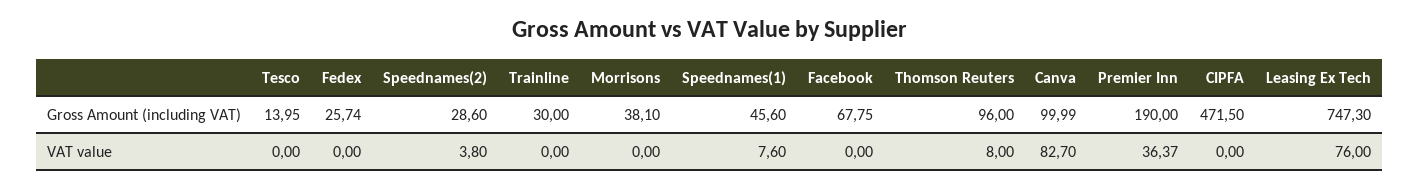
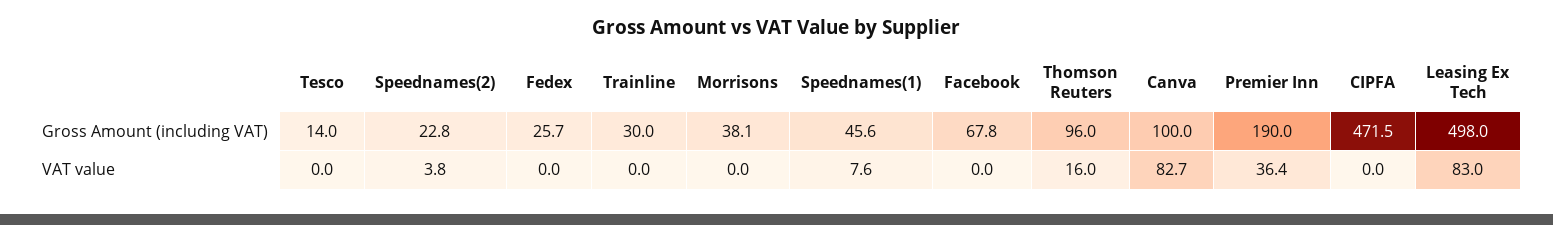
Speednames(2), Gross Amount (including VAT): 28.6 -> 22.8
Leasing Ex Tech, Gross Amount (including VAT): 747.3 -> 498
Thomson Reuters, VAT value: 8 -> 16
Leasing Ex Tech, VAT value: 76 -> 83

